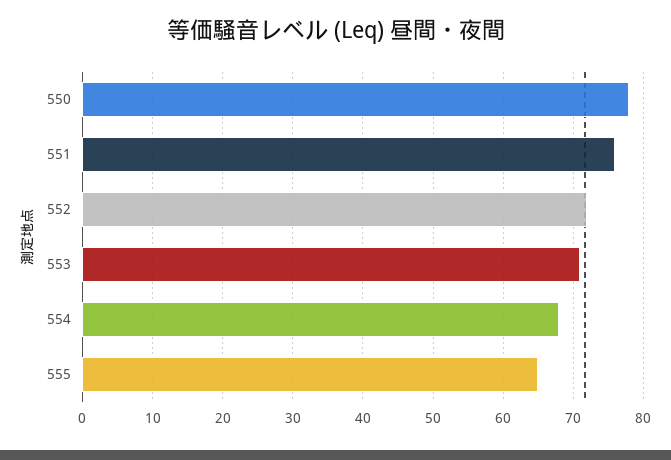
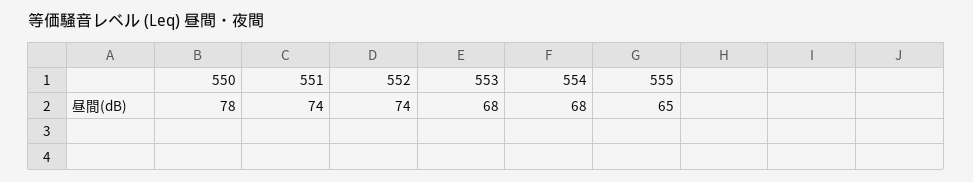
551: 76 -> 74
552: 72 -> 74
553: 71 -> 68

